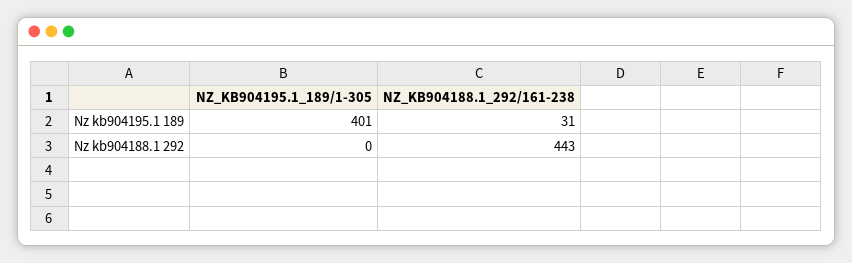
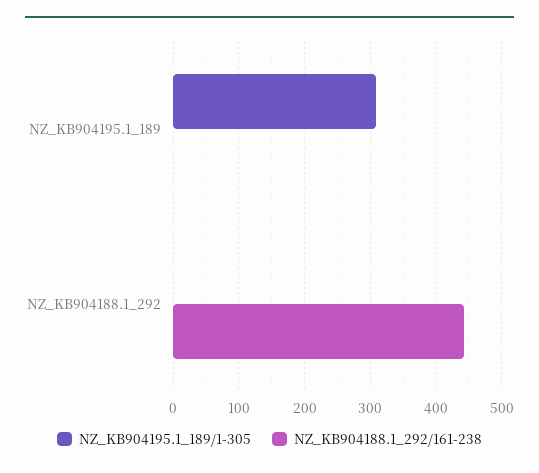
NZ_KB904195.1_189/1-305, Nz kb904195.1 189: 401 -> 310
NZ_KB904188.1_292/161-238, Nz kb904195.1 189: 31 -> 0

